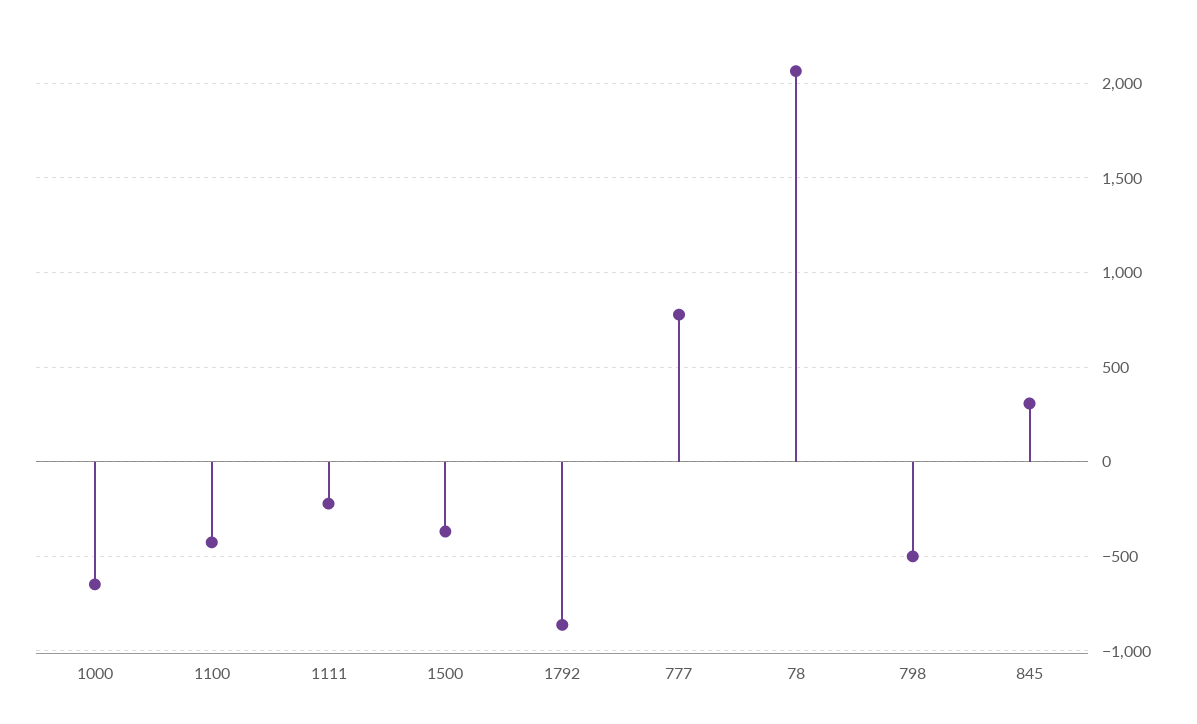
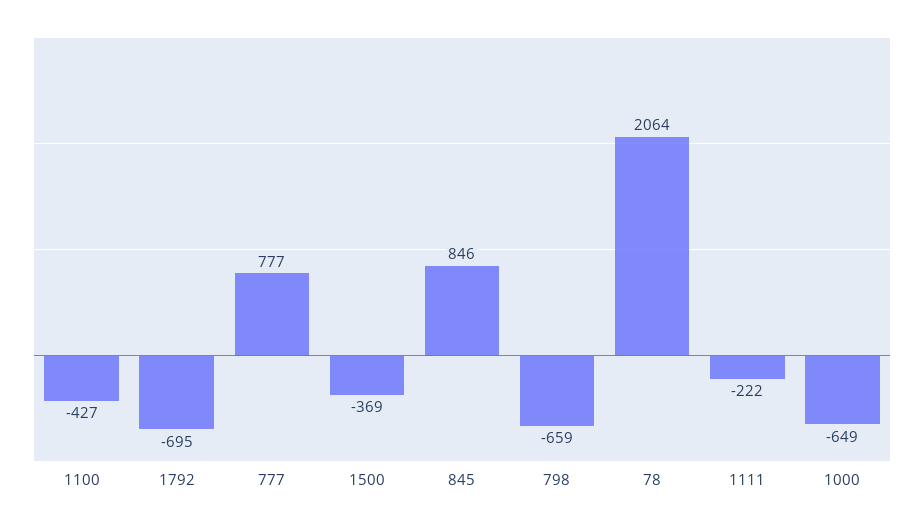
1792: -850 -> -695
798: -500 -> -659
845: 300 -> 846

